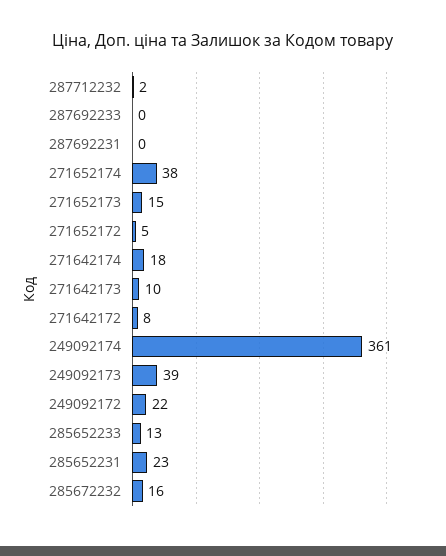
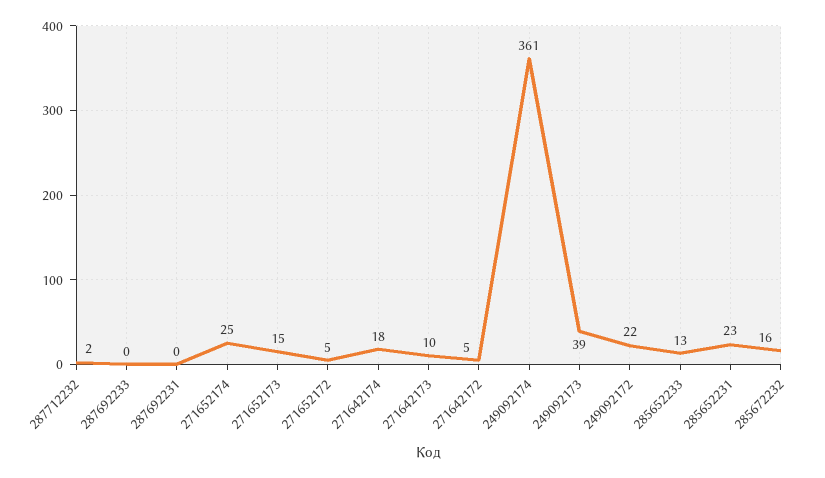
271652174: 38 -> 25
271642172: 8 -> 5

